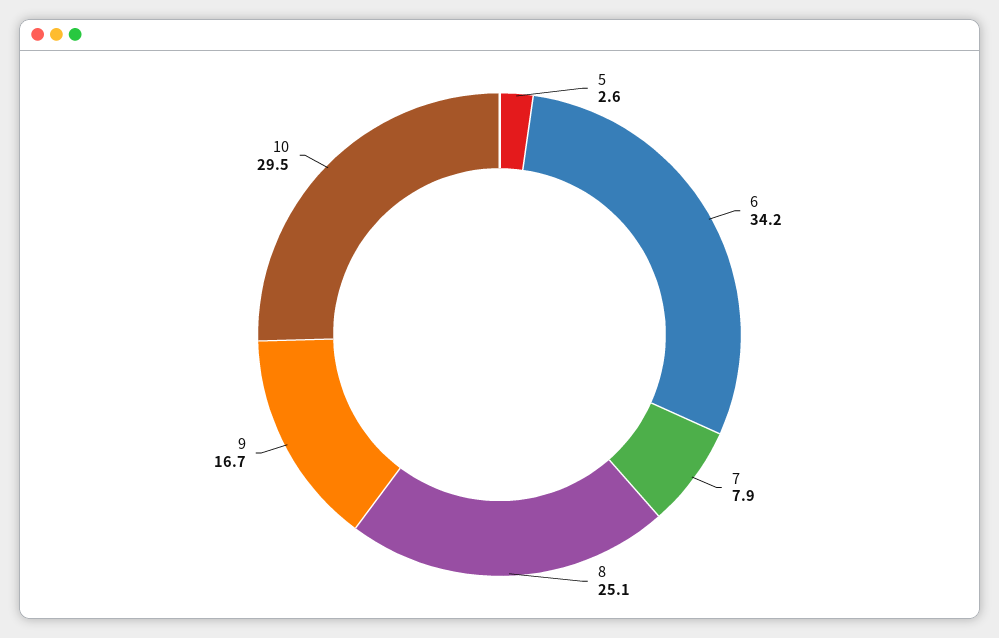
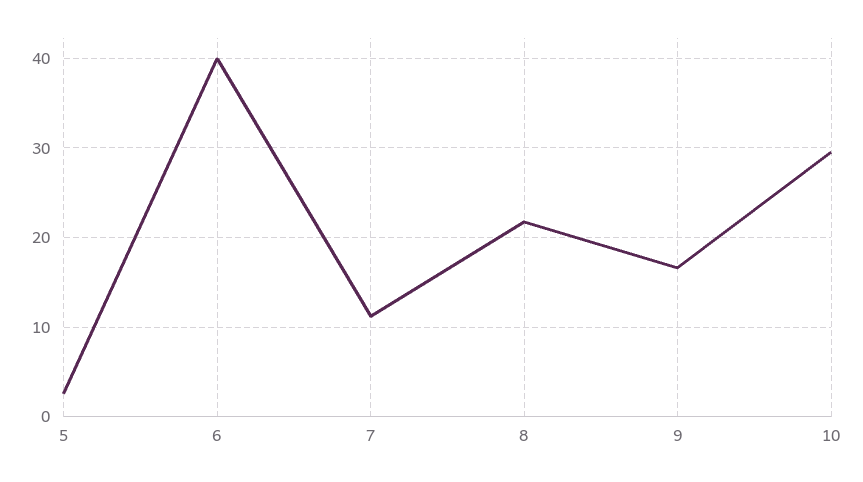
6: 34.2 -> 40
7: 7.9 -> 11
8: 25.1 -> 22

